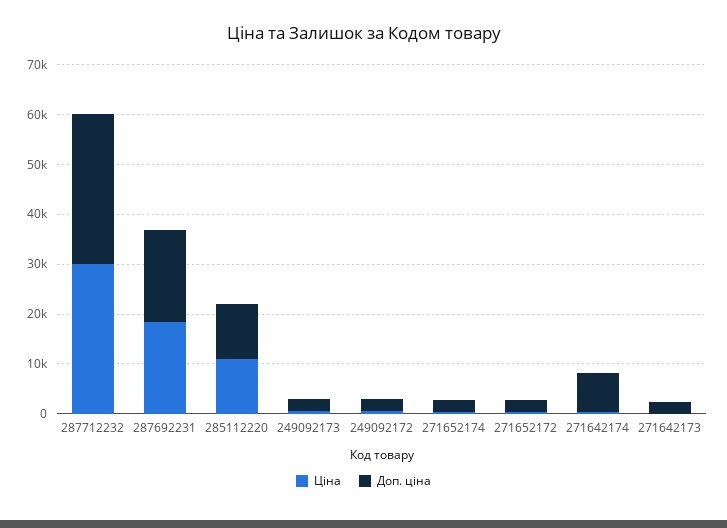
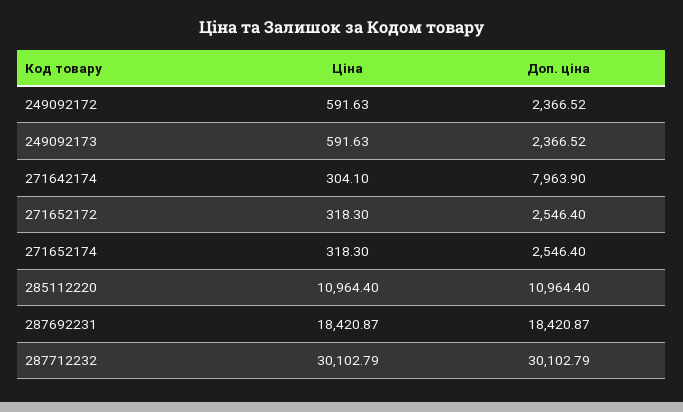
Ціна, 271642173: 0 -> none
Доп. ціна, 271642173: 2000 -> none

